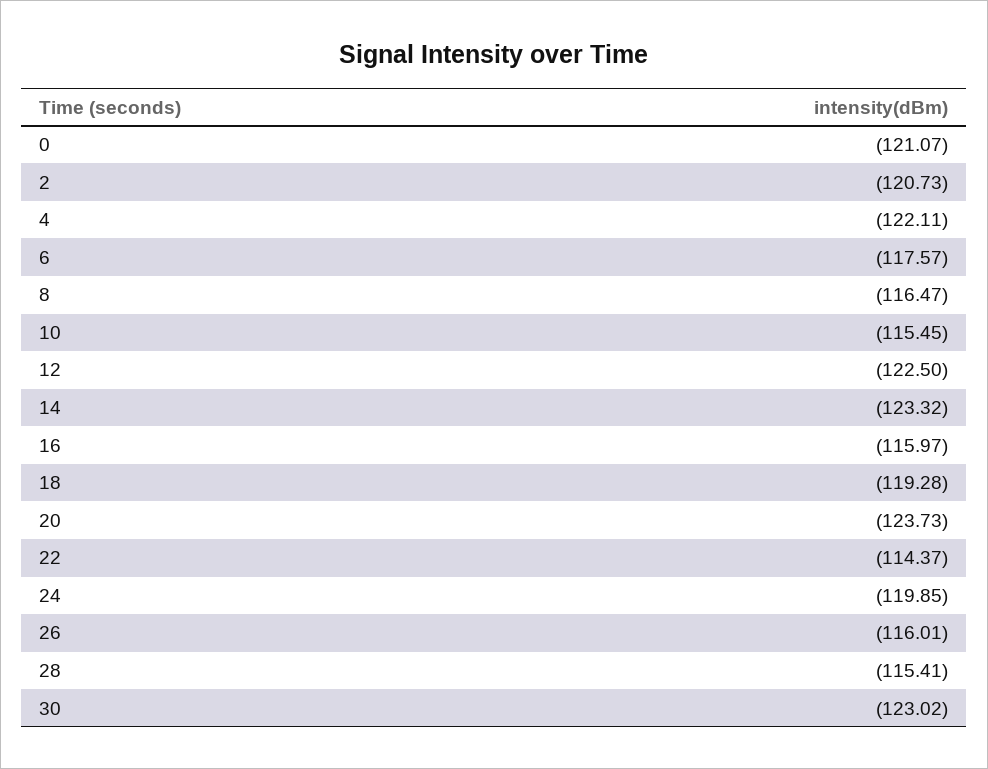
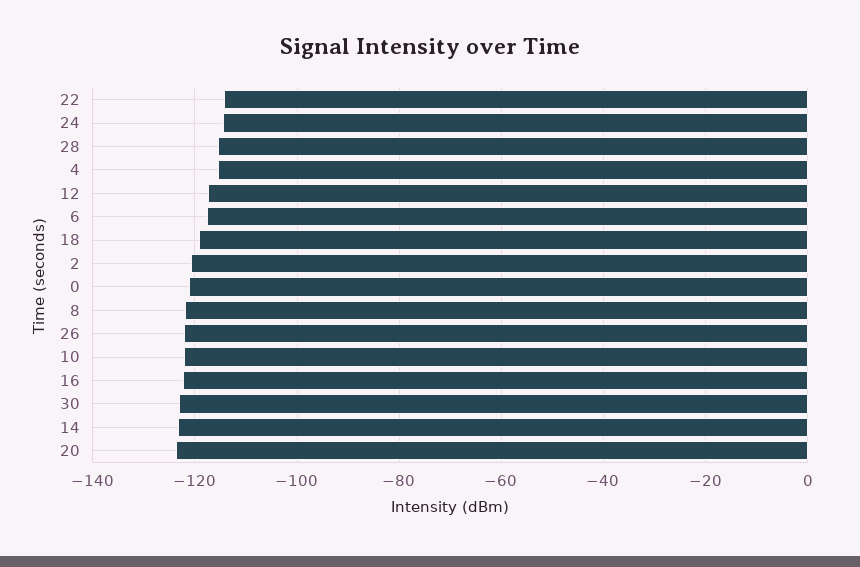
4: -122.11 -> -116
8: -116.47 -> -122
10: -115.45 -> -122
12: -122.5 -> -118
16: -115.97 -> -122
24: -119.85 -> -114
26: -116.01 -> -122

